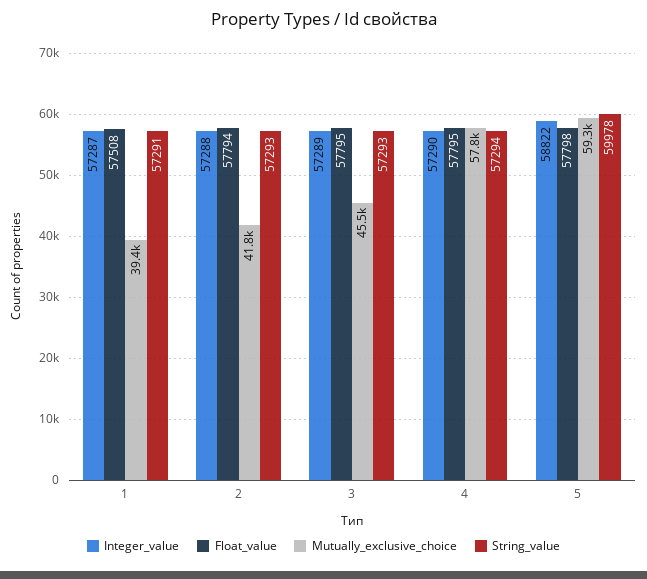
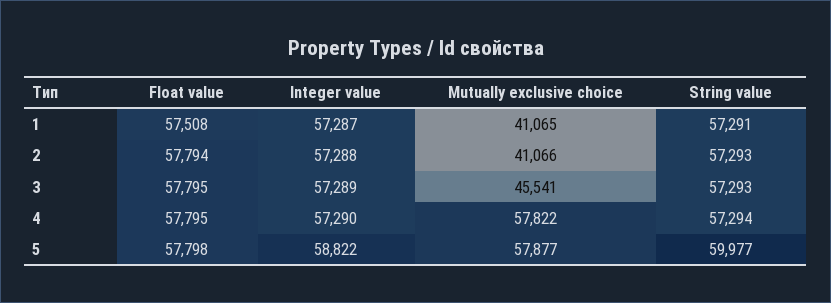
Mutually_exclusive_choice, 1: 39400 -> 41065
Mutually_exclusive_choice, 2: 41800 -> 41066
Mutually_exclusive_choice, 5: 59300 -> 57877
String_value, 5: 59978 -> 59977

